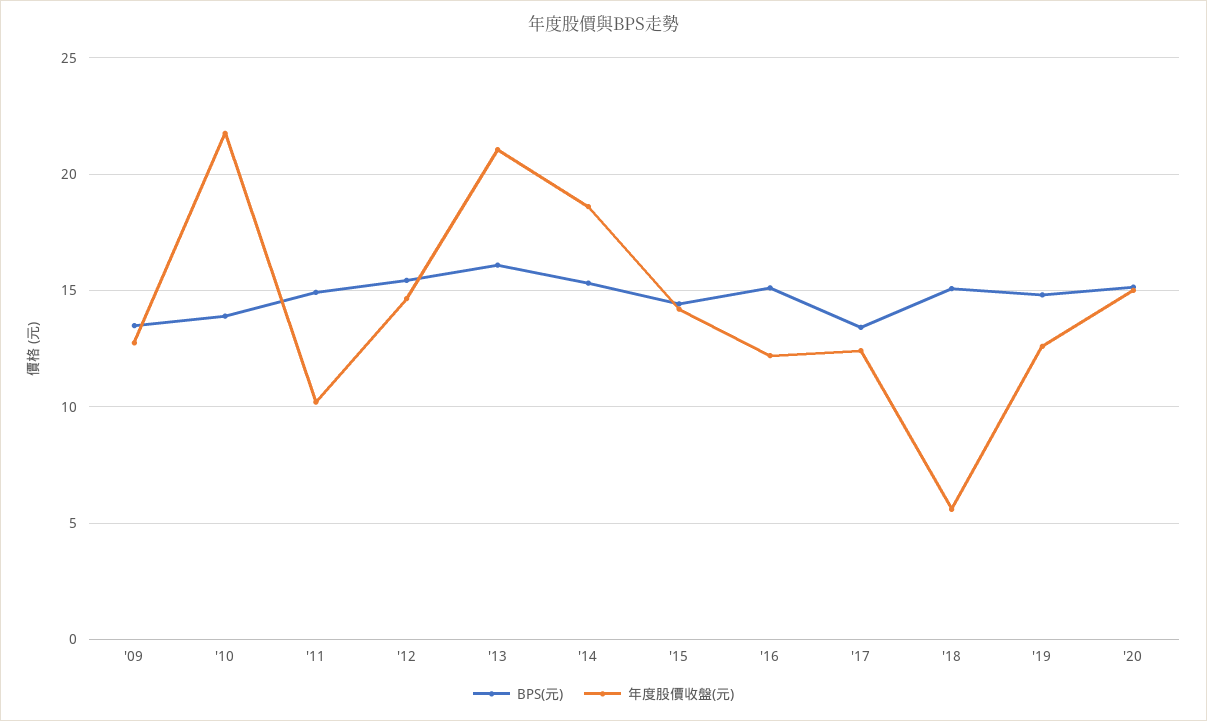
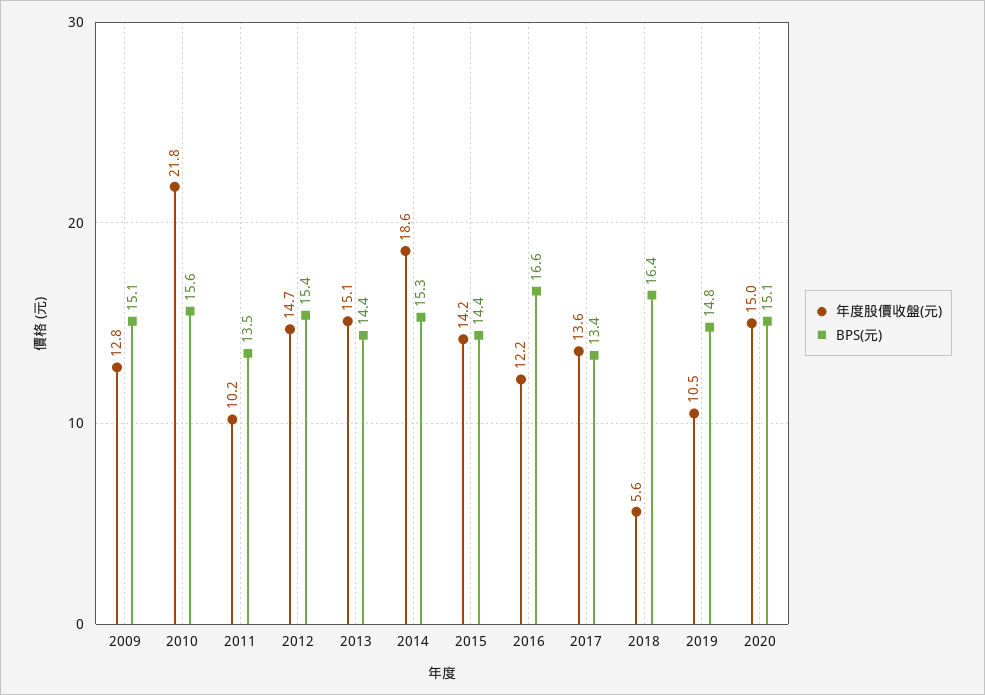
BPS(元), '09: 13.5 -> 15.1
BPS(元), '10: 14 -> 15.6
BPS(元), '11: 15 -> 13.5
BPS(元), '13: 16 -> 14.4
年度股價收盤(元), '13: 21 -> 15.1
BPS(元), '16: 15 -> 16.6
年度股價收盤(元), '17: 12.5 -> 13.6
BPS(元), '18: 15 -> 16.4
年度股價收盤(元), '19: 12.5 -> 10.5

